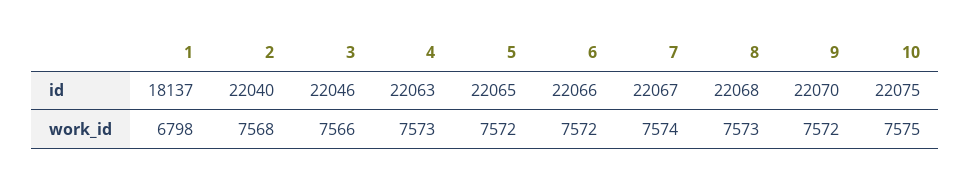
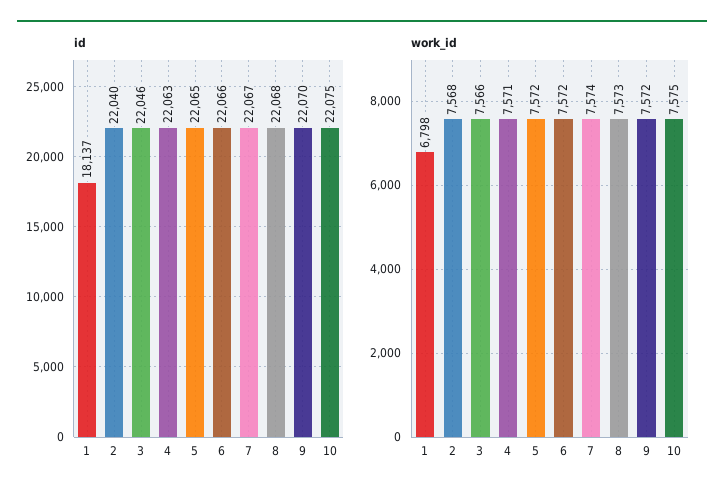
work_id, 4: 7573 -> 7571

